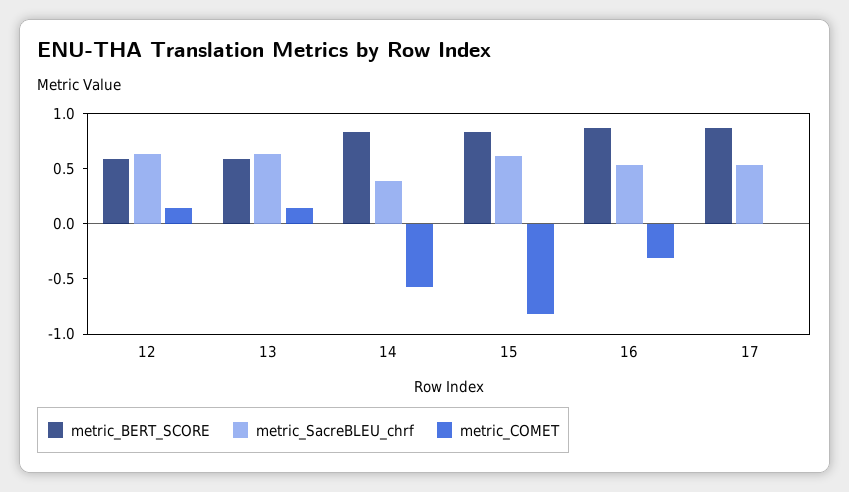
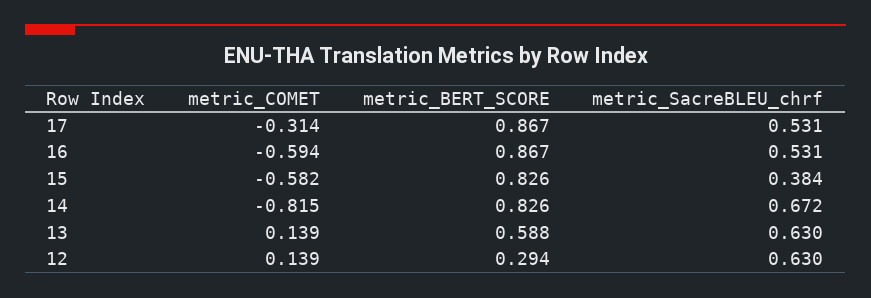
metric_BERT_SCORE, 12: 0.6 -> 0.294
metric_SacreBLEU_chrf, 14: 0.4 -> 0.672
metric_COMET, 14: -0.6 -> -0.815
metric_SacreBLEU_chrf, 15: 0.6 -> 0.384
metric_COMET, 15: -0.8 -> -0.582
metric_COMET, 16: -0.3 -> -0.594
metric_COMET, 17: 0 -> -0.314

